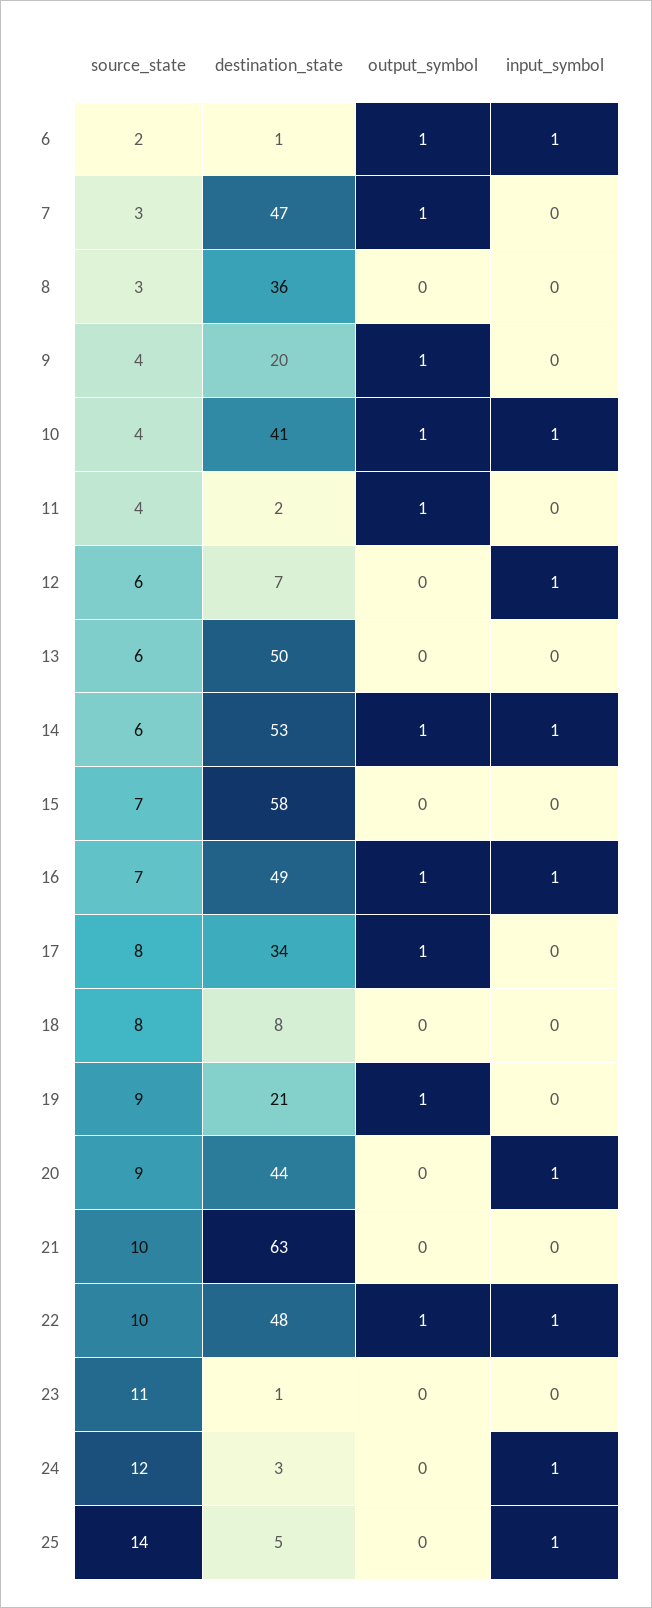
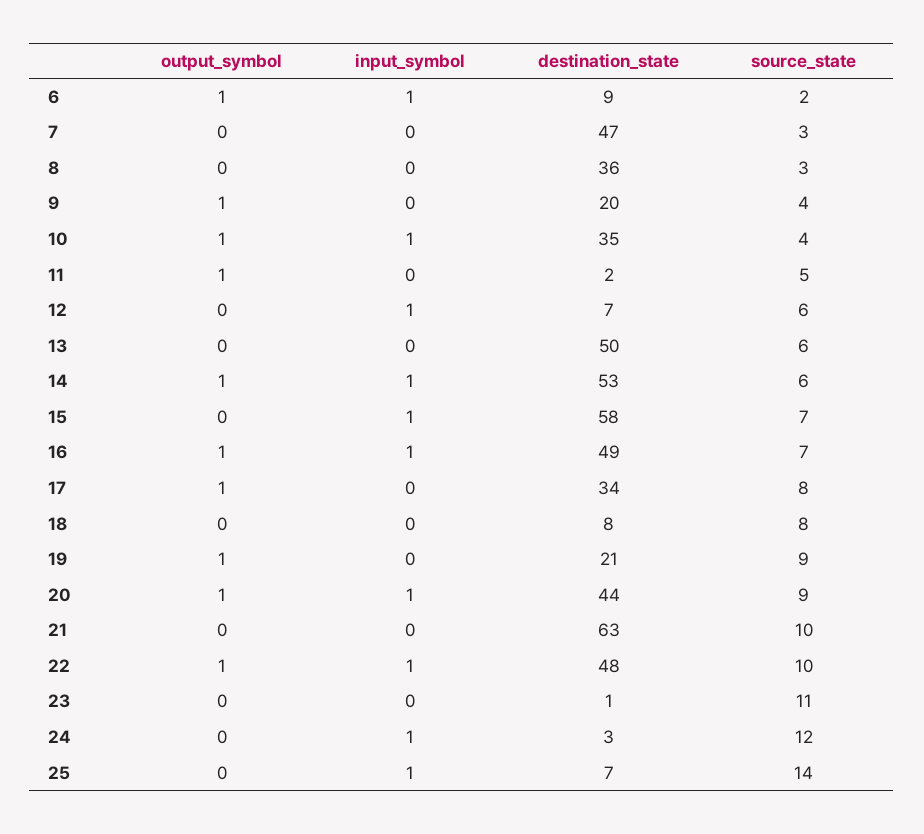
destination_state, 6: 1 -> 9
output_symbol, 7: 1 -> 0
destination_state, 10: 41 -> 35
source_state, 11: 4 -> 5
input_symbol, 15: 0 -> 1
output_symbol, 20: 0 -> 1
destination_state, 25: 5 -> 7

